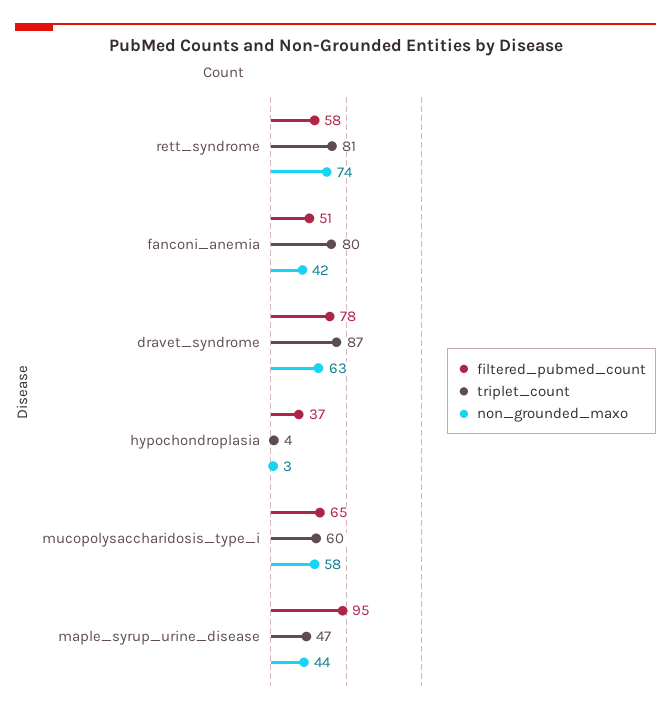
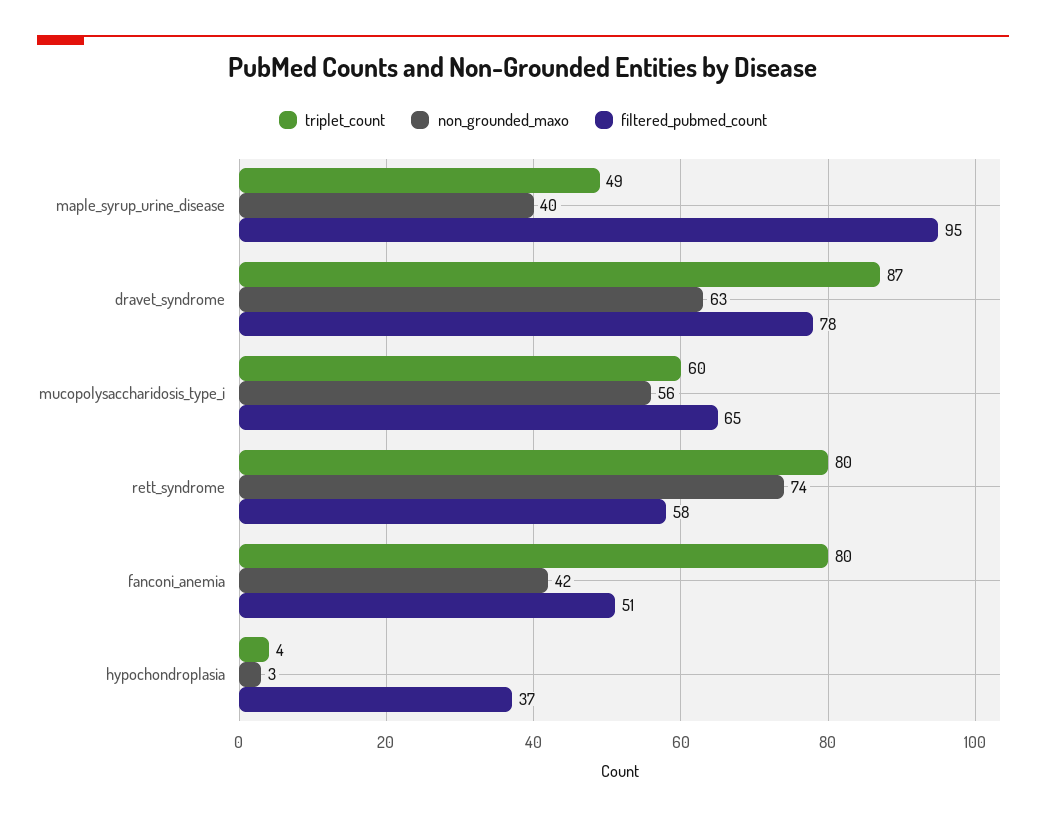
triplet_count, rett_syndrome: 81 -> 80
non_grounded_maxo, mucopolysaccharidosis_type_i: 58 -> 56
triplet_count, maple_syrup_urine_disease: 47 -> 49
non_grounded_maxo, maple_syrup_urine_disease: 44 -> 40

